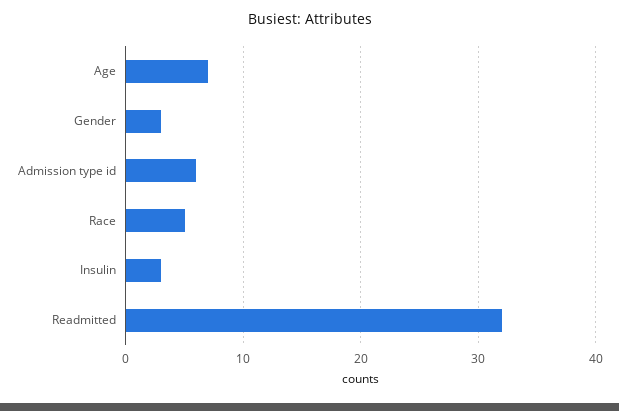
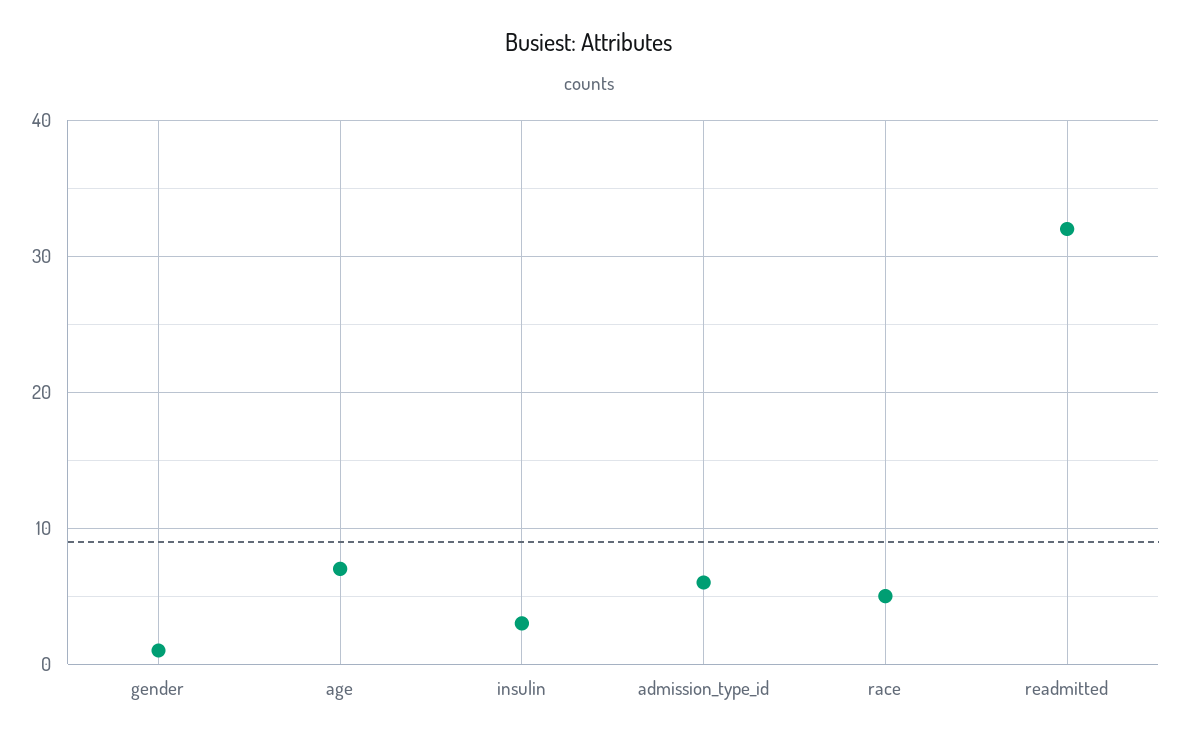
Gender: 3 -> 1

